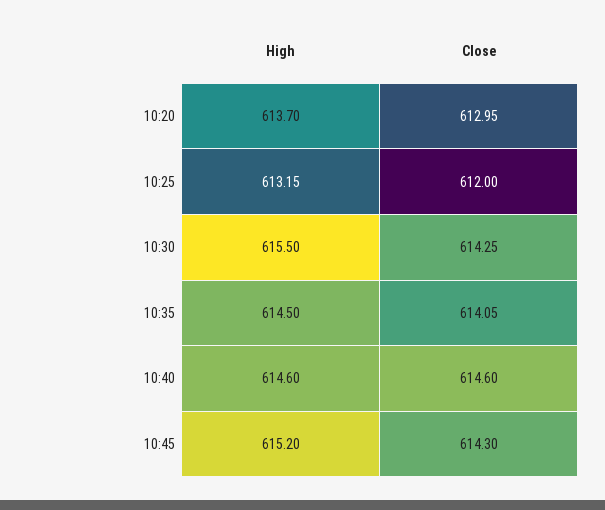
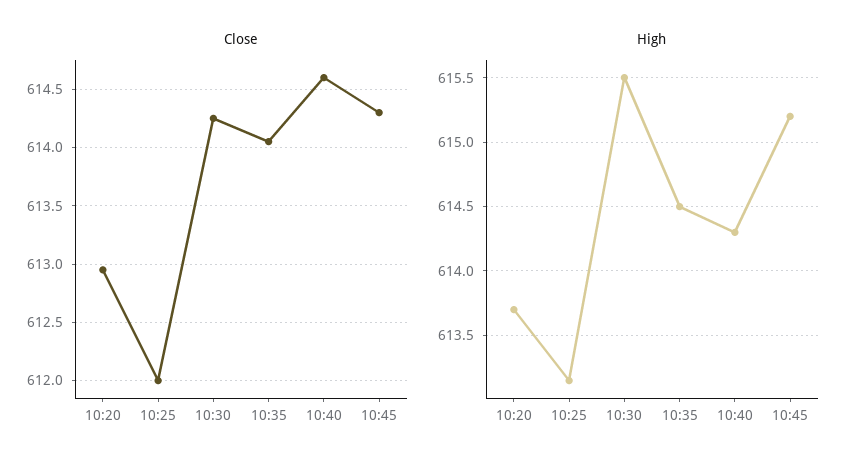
High, 10:40: 614.6 -> 614.3

